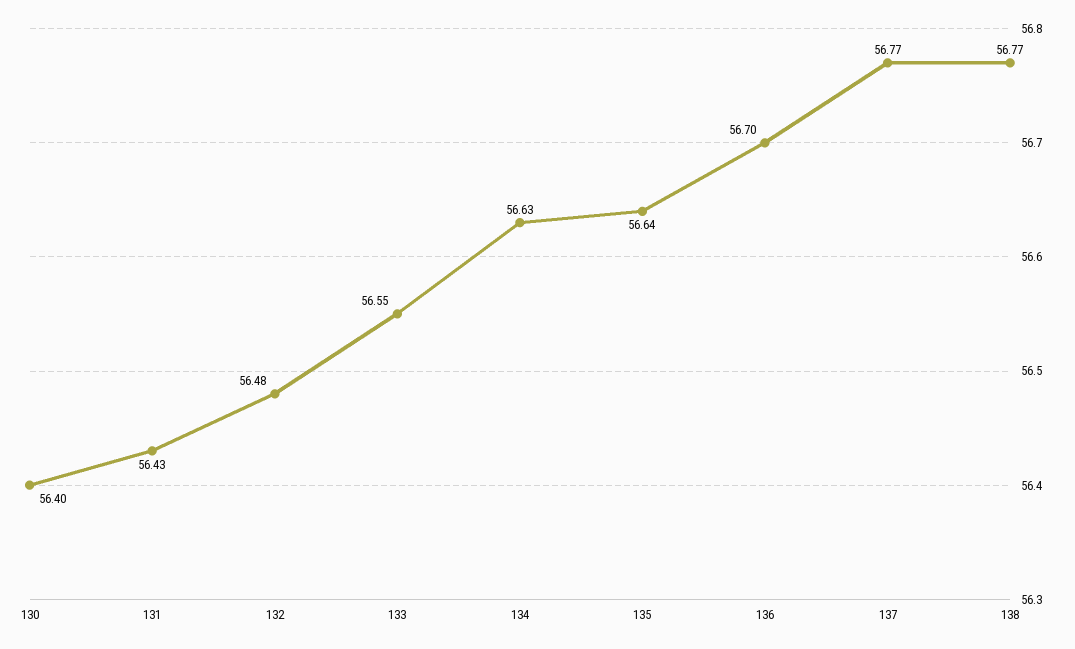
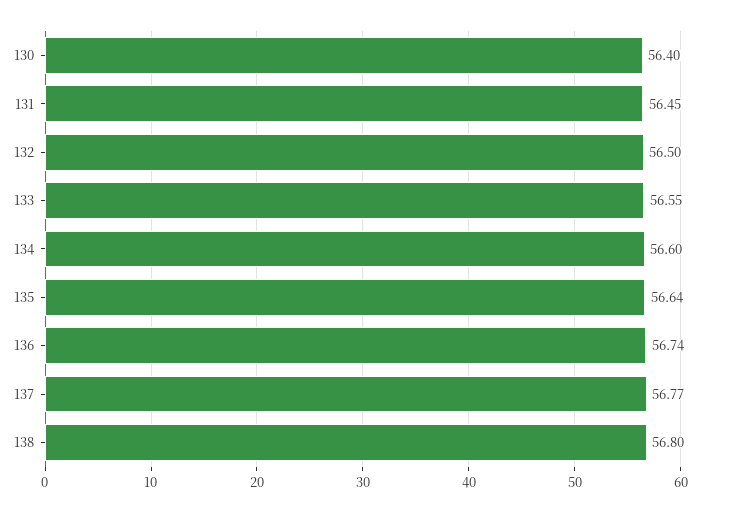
131: 56.43 -> 56.45
132: 56.48 -> 56.5
134: 56.63 -> 56.6
136: 56.7 -> 56.74
138: 56.77 -> 56.8

